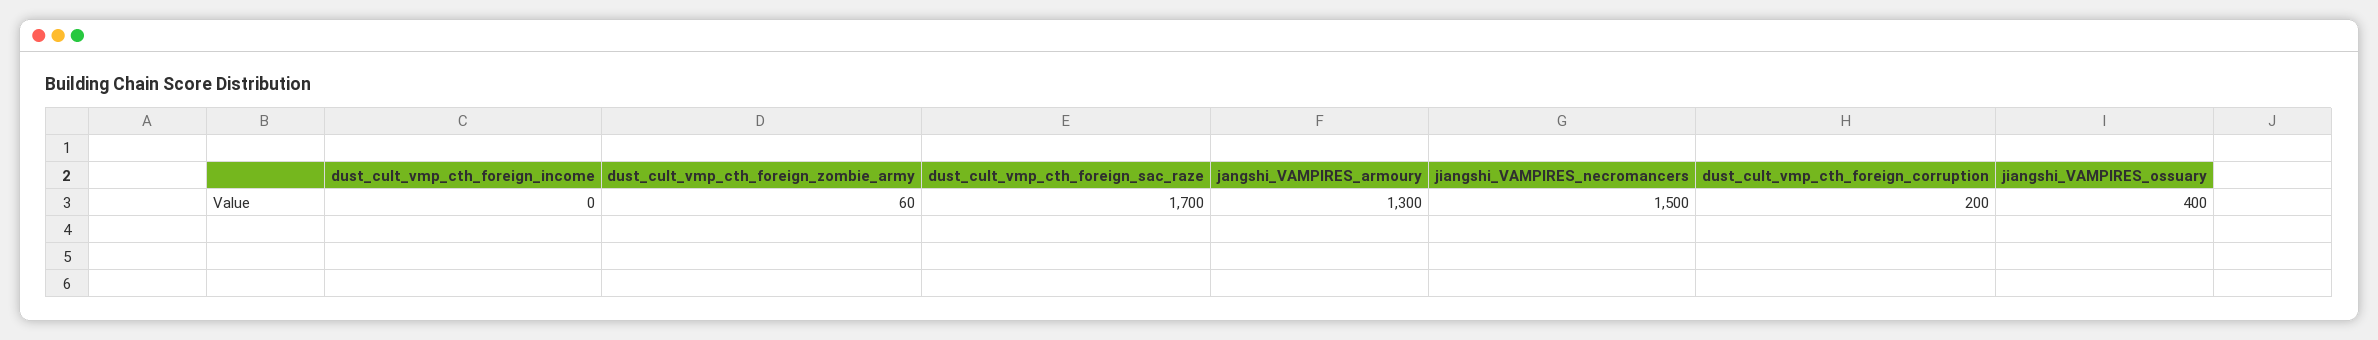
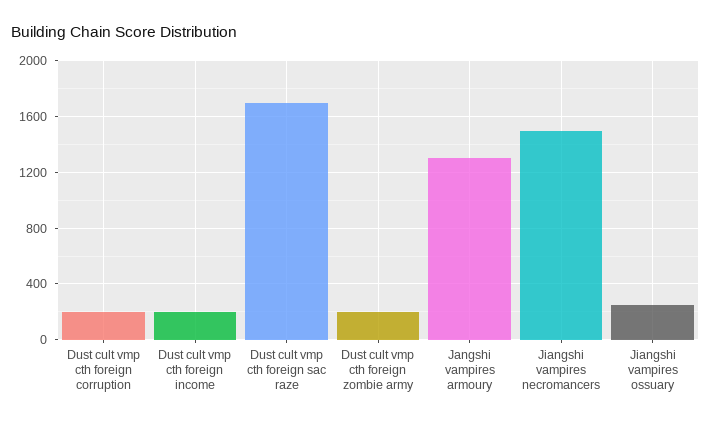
dust_cult_vmp_cth_foreign_income: 0 -> 200
dust_cult_vmp_cth_foreign_zombie_army: 60 -> 200
jiangshi_VAMPIRES_ossuary: 400 -> 250

